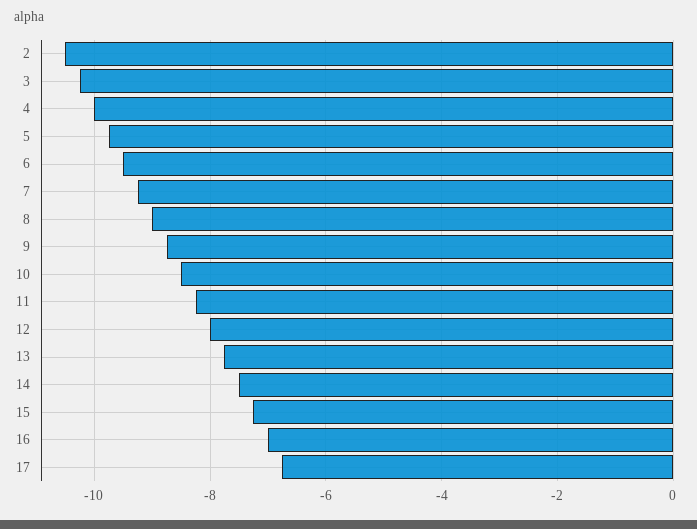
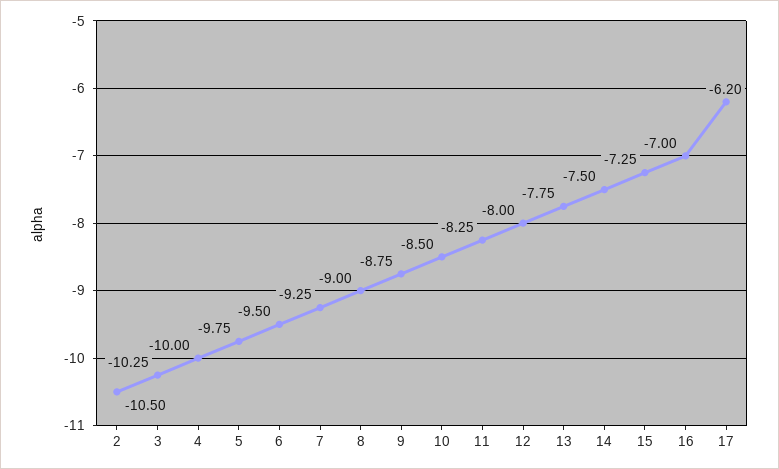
17: -6.8 -> -6.2

